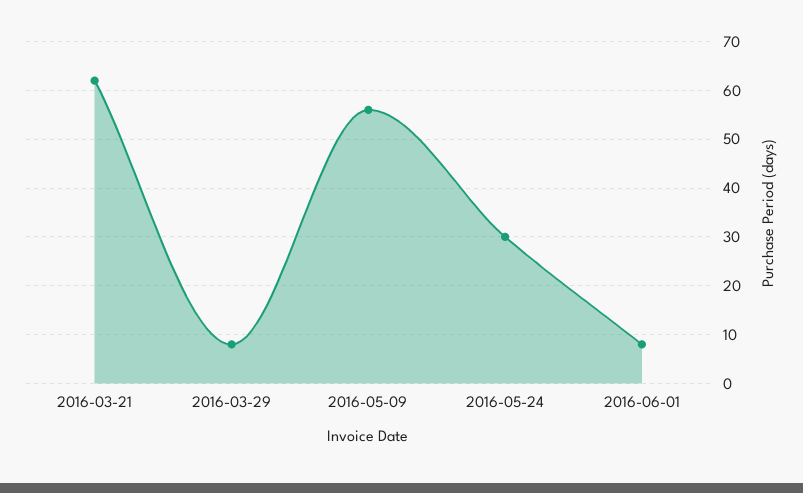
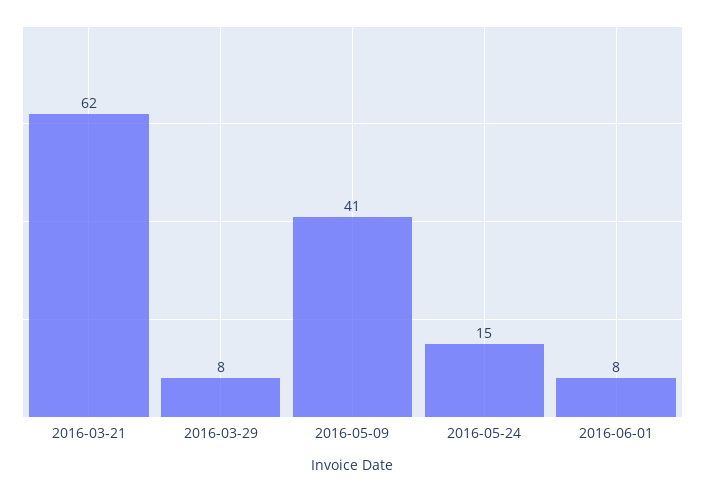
2016-05-09: 55 -> 41
2016-05-24: 30 -> 15

